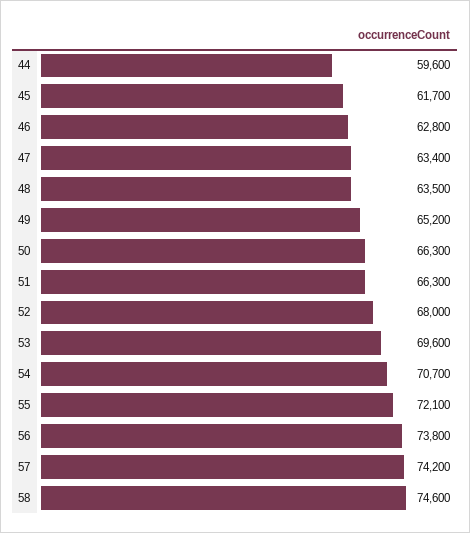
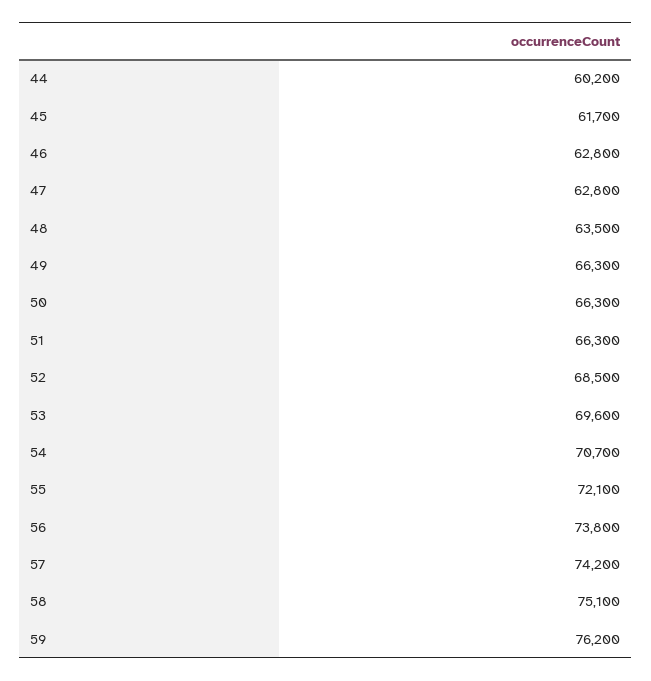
44: 59600 -> 60200
47: 63400 -> 62800
49: 65200 -> 66300
52: 68000 -> 68500
58: 74600 -> 75100
59: none -> 76200

